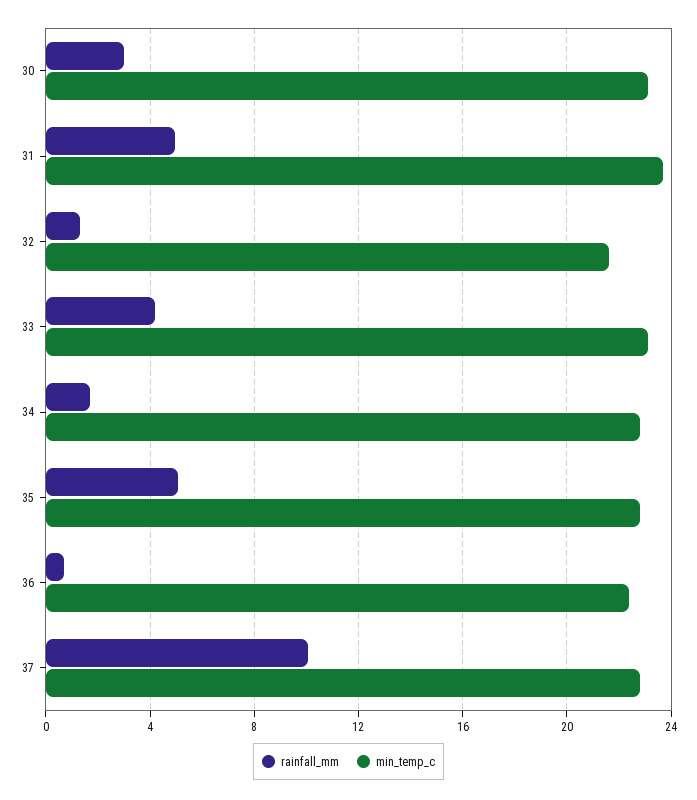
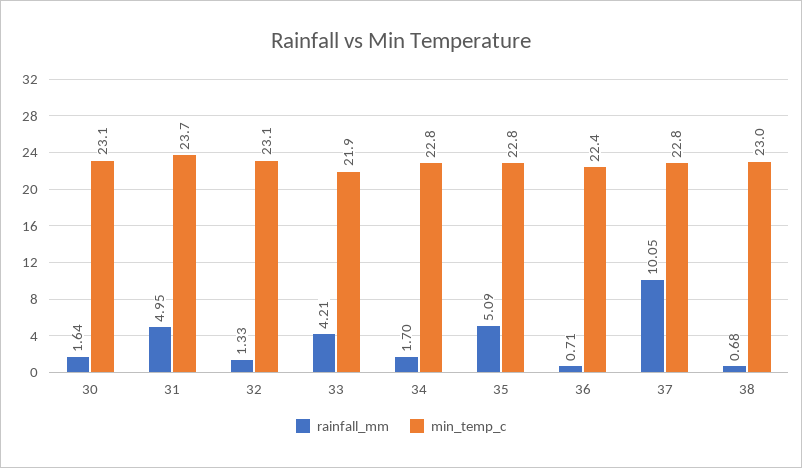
rainfall_mm, 30: 3 -> 1.64
min_temp_c, 32: 21.5 -> 23.1
min_temp_c, 33: 23 -> 21.9
rainfall_mm, 38: none -> 0.68
min_temp_c, 38: none -> 23

